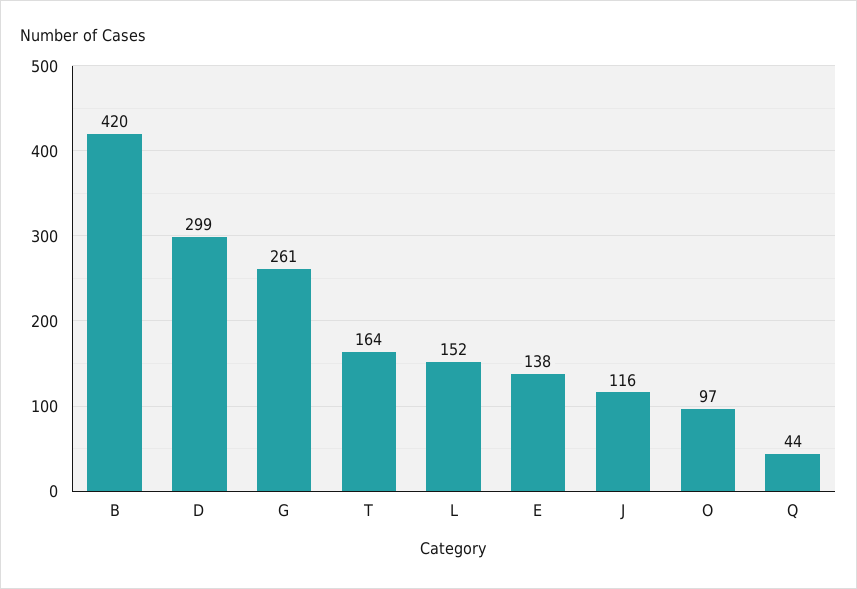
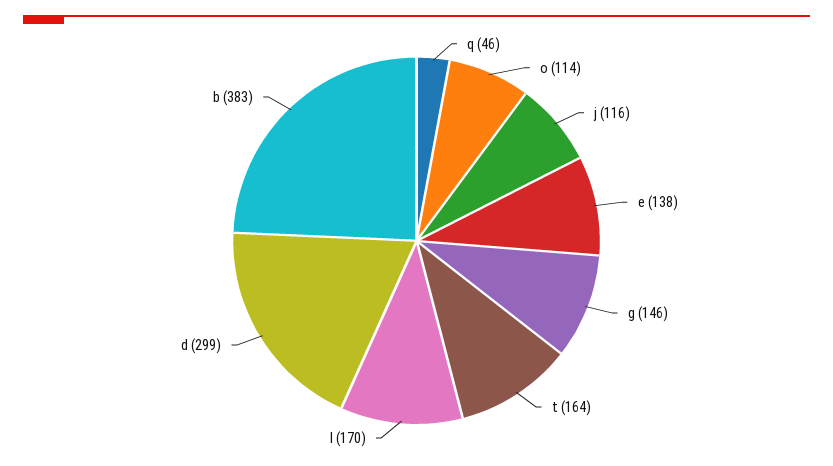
B: 420 -> 383
G: 261 -> 146
L: 152 -> 170
O: 97 -> 114
Q: 44 -> 46

